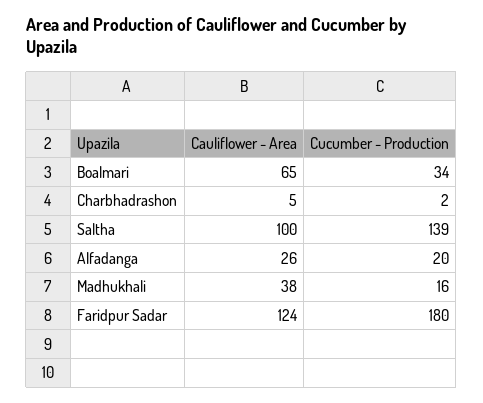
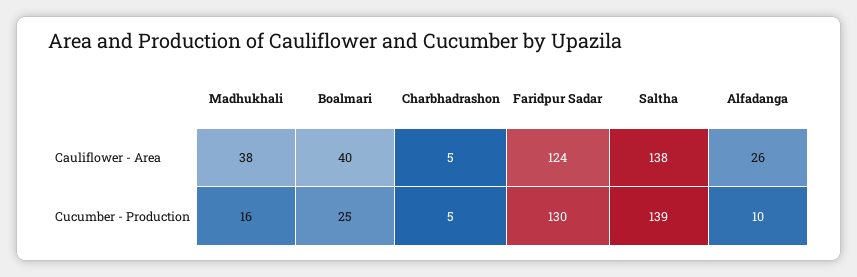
Cauliflower - Area, Boalmari: 65 -> 40
Cucumber - Production, Boalmari: 34 -> 25
Cucumber - Production, Charbhadrashon: 2 -> 5
Cauliflower - Area, Saltha: 100 -> 138
Cucumber - Production, Alfadanga: 20 -> 10
Cucumber - Production, Faridpur Sadar: 180 -> 130

